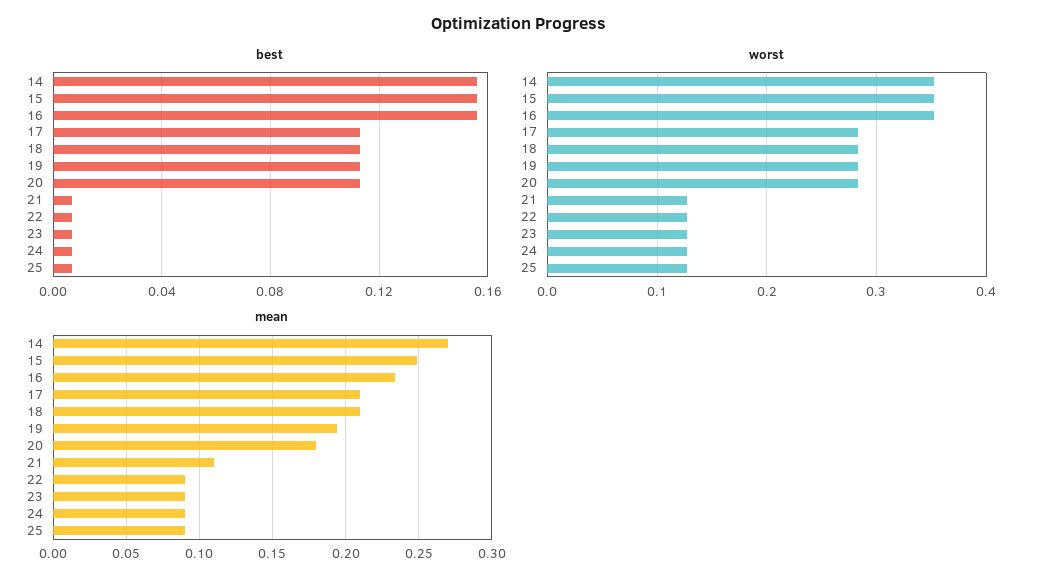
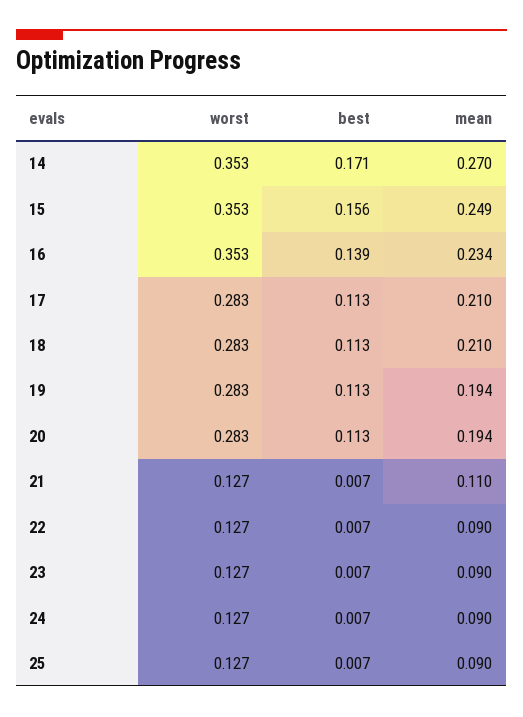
best, 14: 0.155 -> 0.171
best, 16: 0.155 -> 0.139
mean, 20: 0.18 -> 0.194

